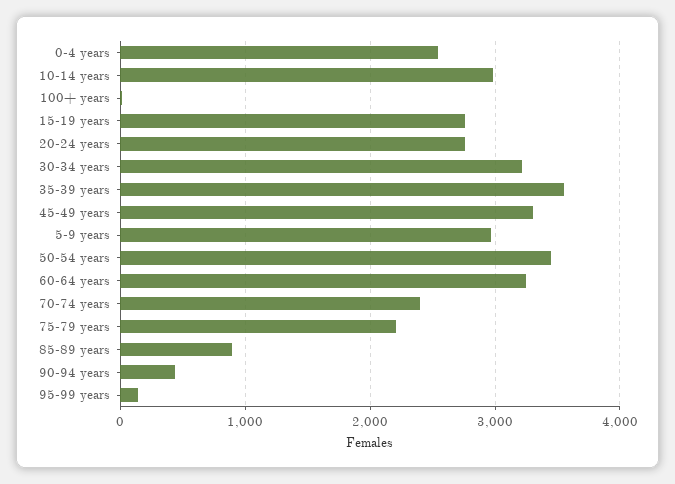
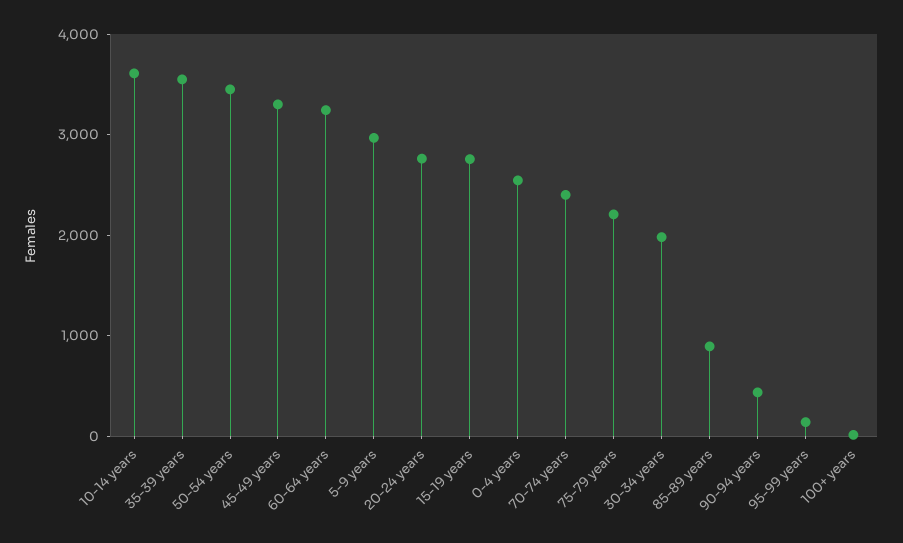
10-14 years: 3000 -> 3600
30-34 years: 3200 -> 2000

